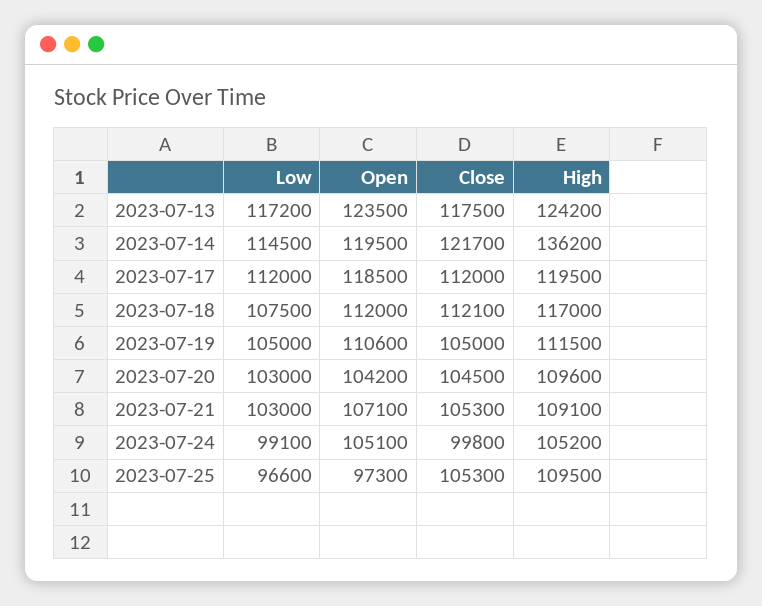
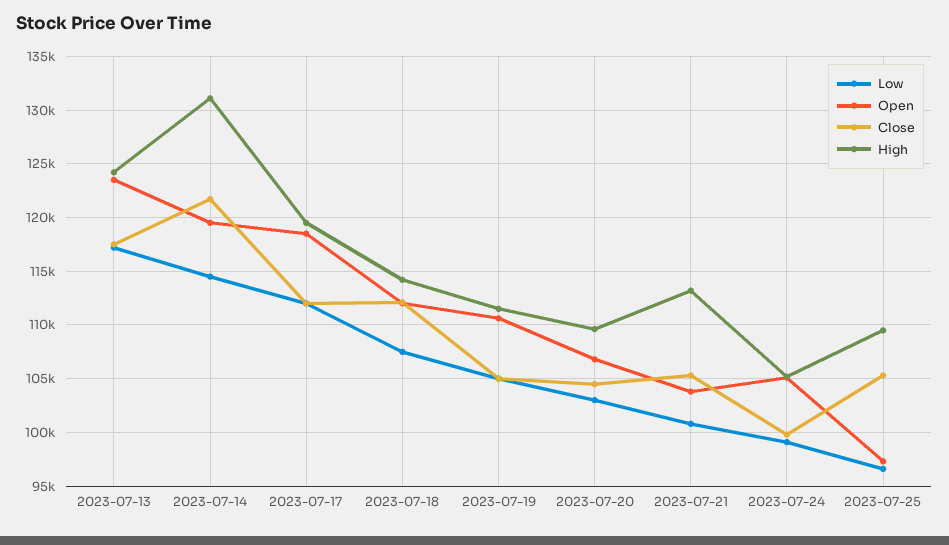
High, 2023-07-14: 136200 -> 131000
High, 2023-07-18: 117000 -> 114000
Open, 2023-07-20: 104200 -> 107000
Low, 2023-07-21: 103000 -> 101000
Open, 2023-07-21: 107100 -> 104000
High, 2023-07-21: 109100 -> 113000

